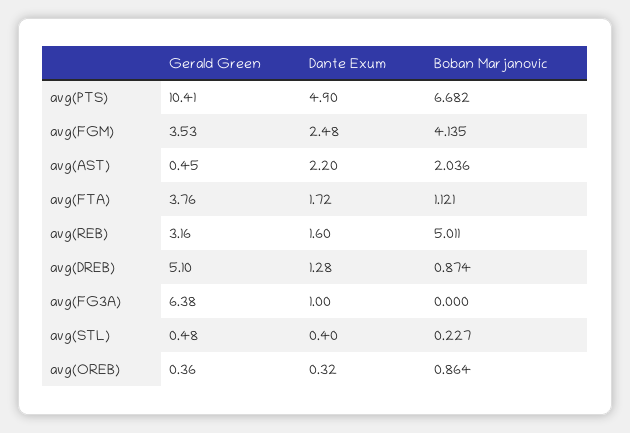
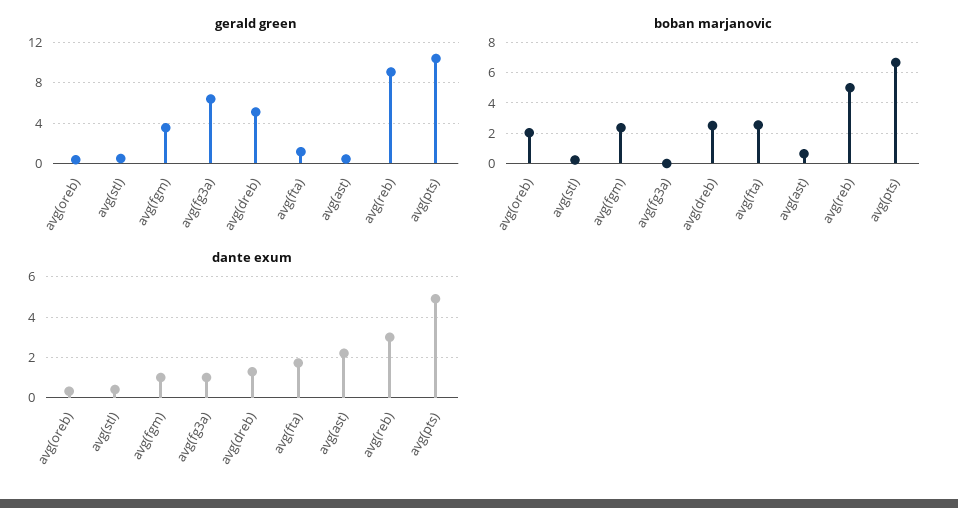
Dante Exum, avg(FGM): 2.48 -> 1
Boban Marjanovic, avg(FGM): 4.135 -> 2.5
Boban Marjanovic, avg(AST): 2.036 -> 0.5
Gerald Green, avg(FTA): 3.76 -> 1
Boban Marjanovic, avg(FTA): 1.121 -> 2.5
Gerald Green, avg(REB): 3.16 -> 9
Dante Exum, avg(REB): 1.6 -> 3
Boban Marjanovic, avg(DREB): 0.874 -> 2.5
Boban Marjanovic, avg(OREB): 0.864 -> 2

